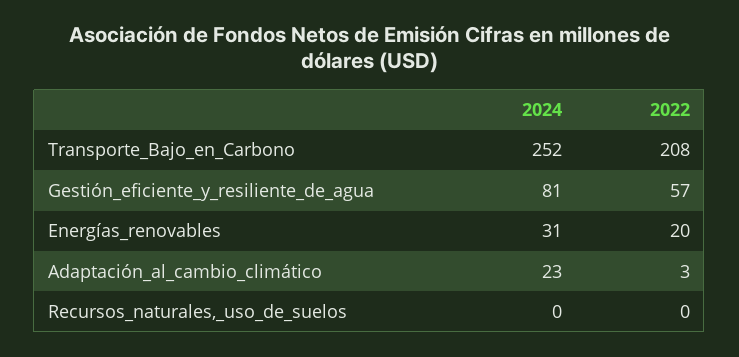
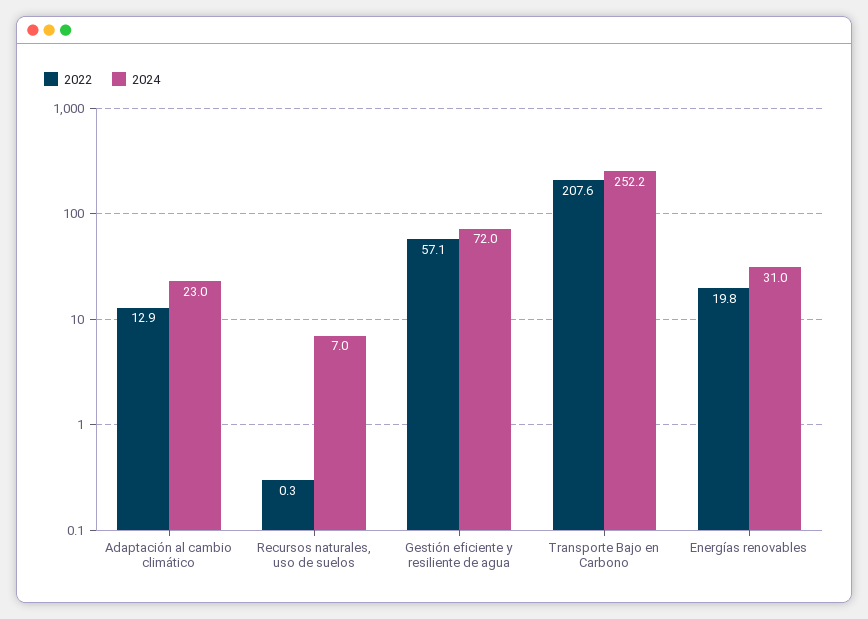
2024, Gestión_eficiente_y_resiliente_de_agua: 81 -> 72
2022, Adaptación_al_cambio_climático: 3 -> 12.9
2024, Recursos_naturales,_uso_de_suelos: 0 -> 7

